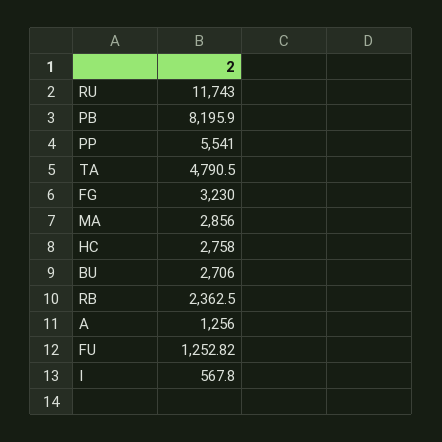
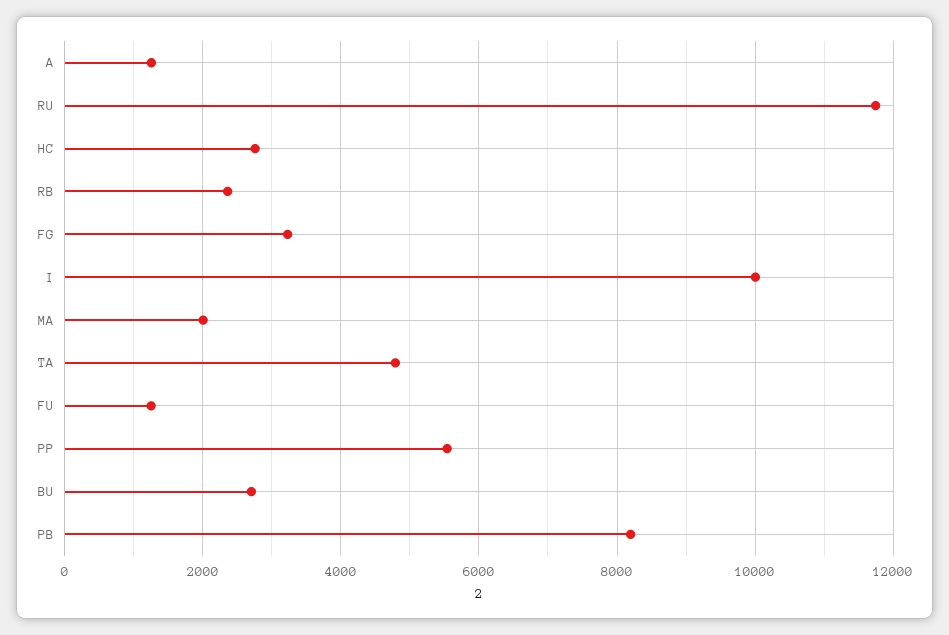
MA: 2856 -> 2000
I: 567.8 -> 10000

